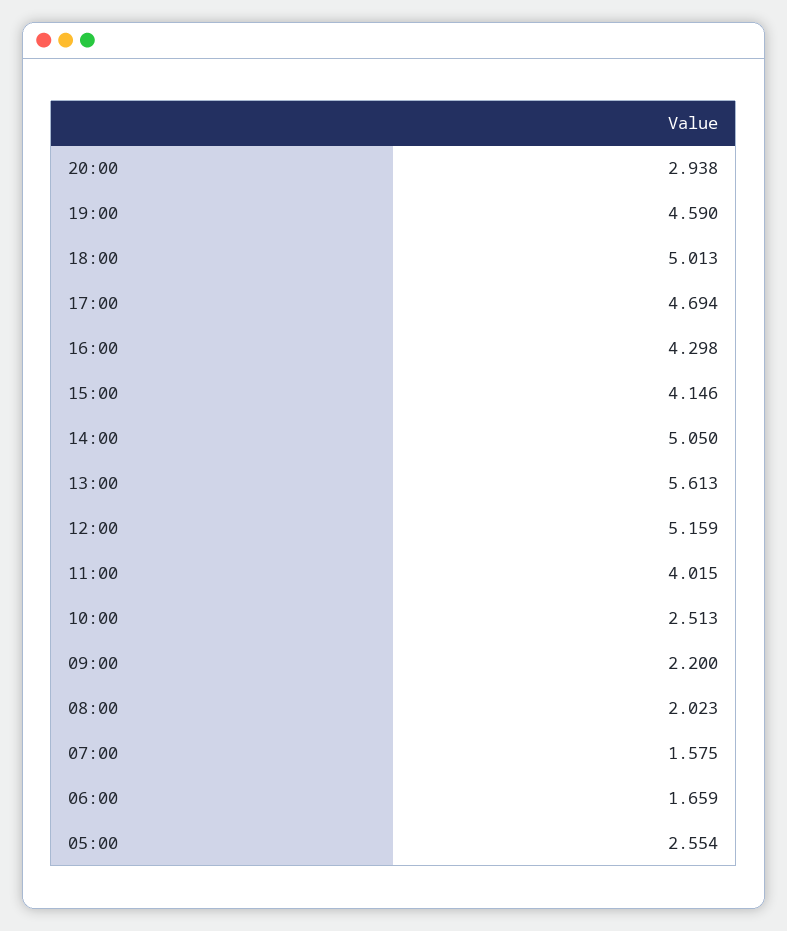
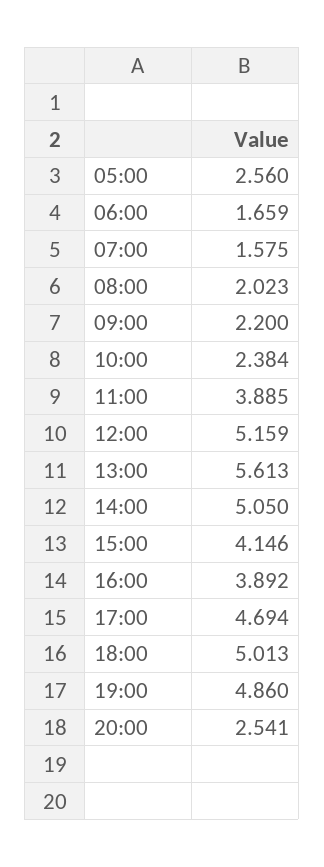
20:00: 2.938 -> 2.541
19:00: 4.59 -> 4.86
16:00: 4.298 -> 3.892
11:00: 4.015 -> 3.885
10:00: 2.513 -> 2.384
05:00: 2.554 -> 2.56

